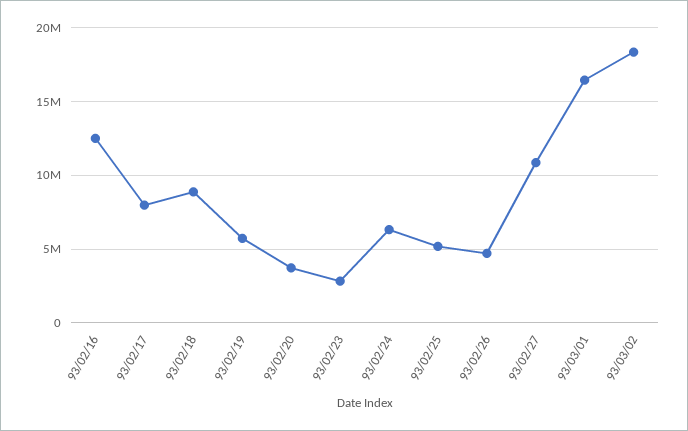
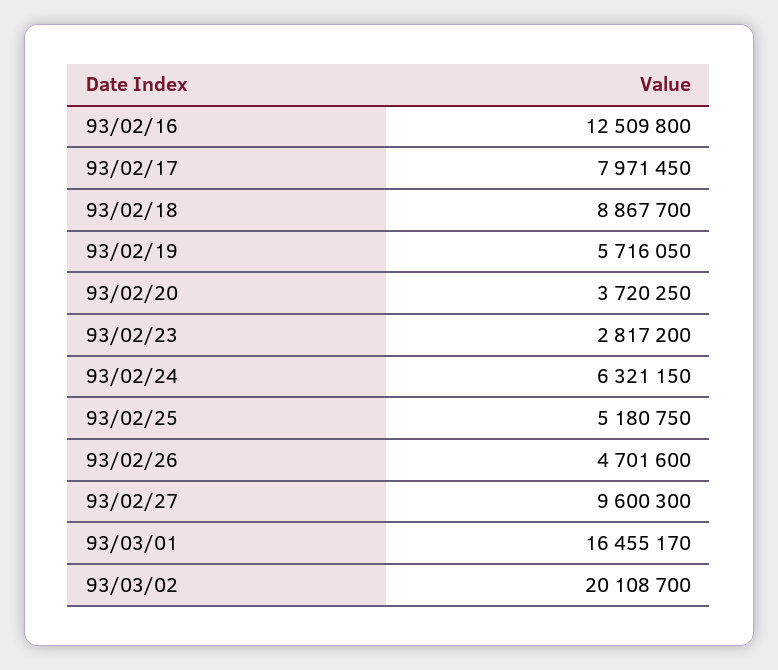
93/02/27: 11000000 -> 9600300
93/03/02: 18500000 -> 20108700

